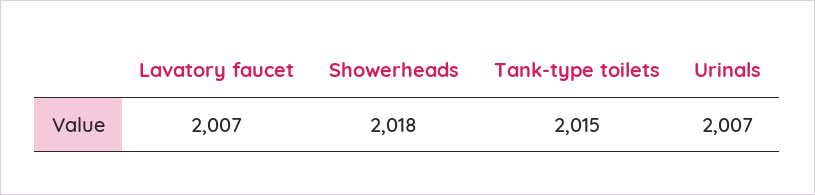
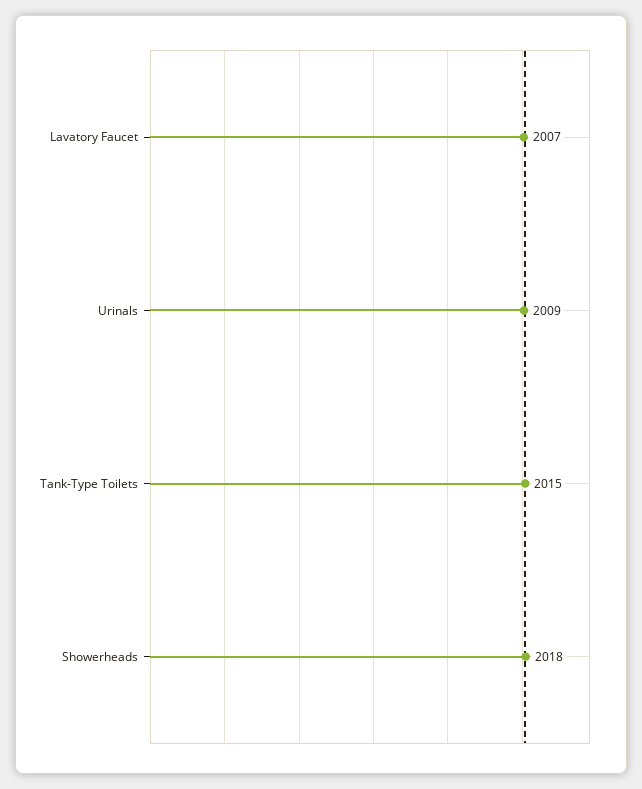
Urinals: 2007 -> 2009

